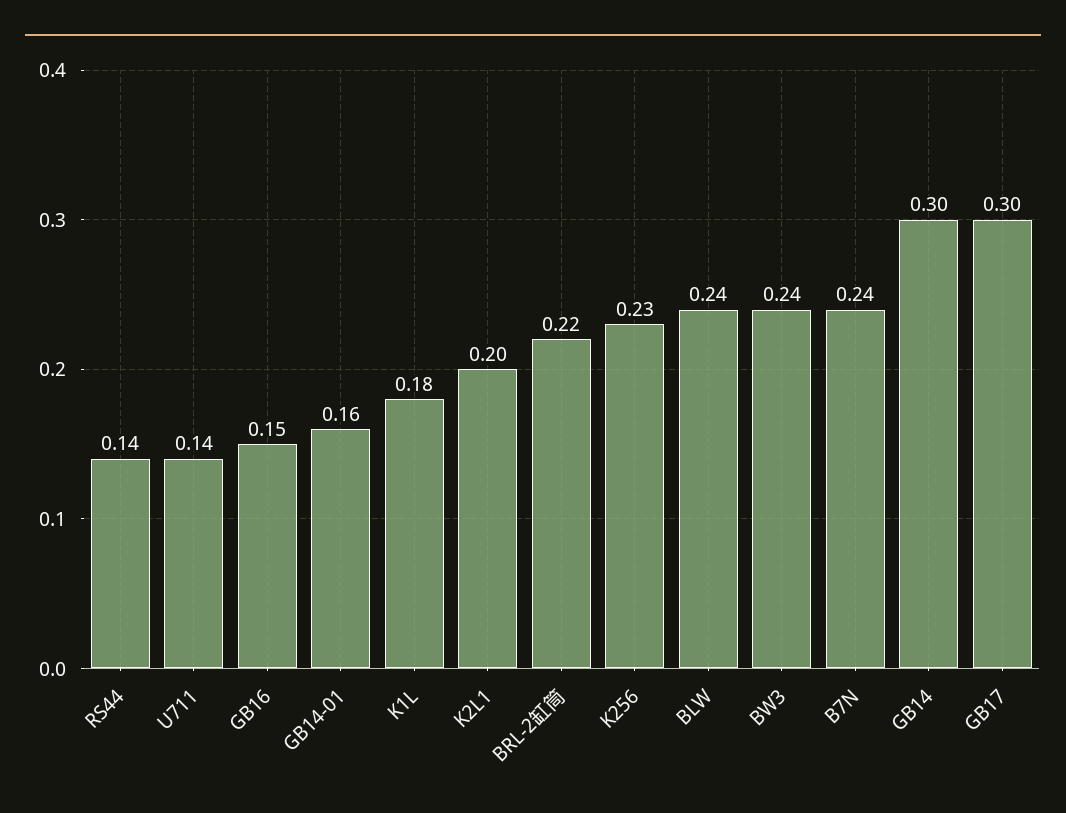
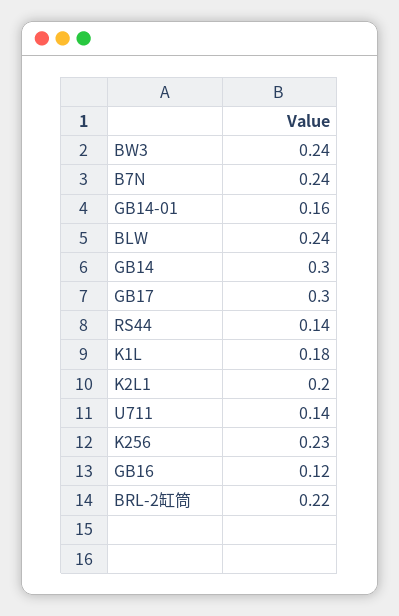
GB16: 0.15 -> 0.12

